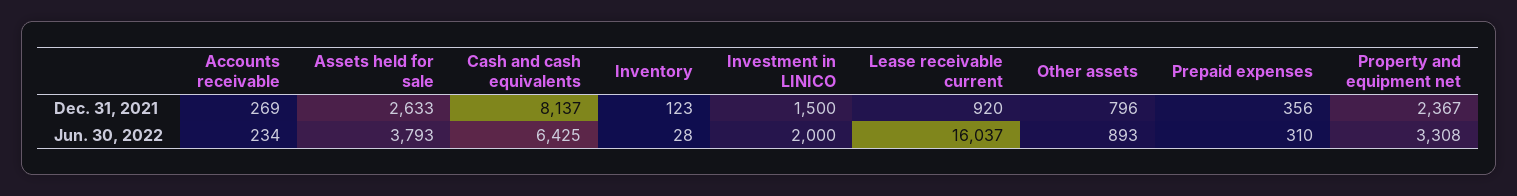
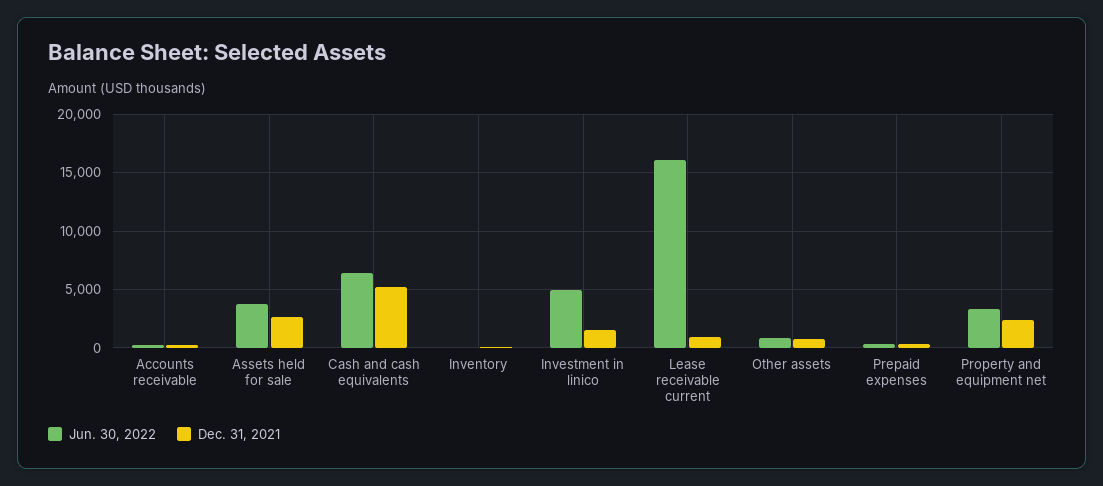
Dec. 31, 2021, Cash and cash equivalents: 8137 -> 5000
Jun. 30, 2022, Investment in LINICO: 2000 -> 5000

